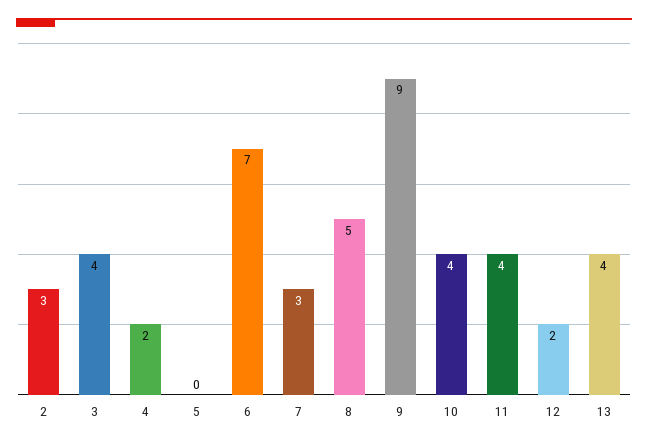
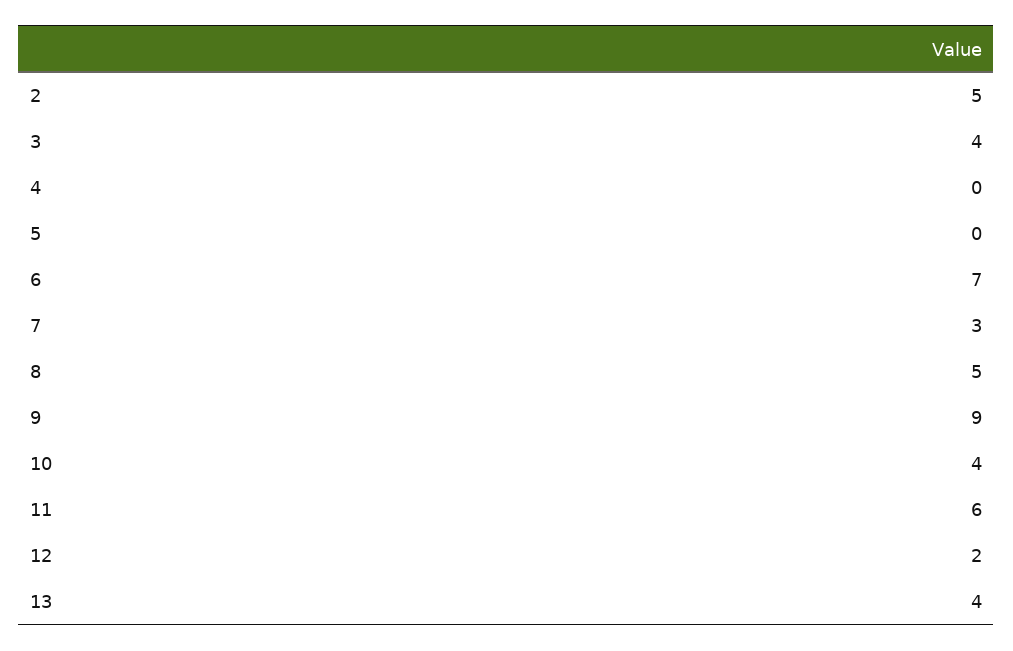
2: 3 -> 5
4: 2 -> 0
11: 4 -> 6

